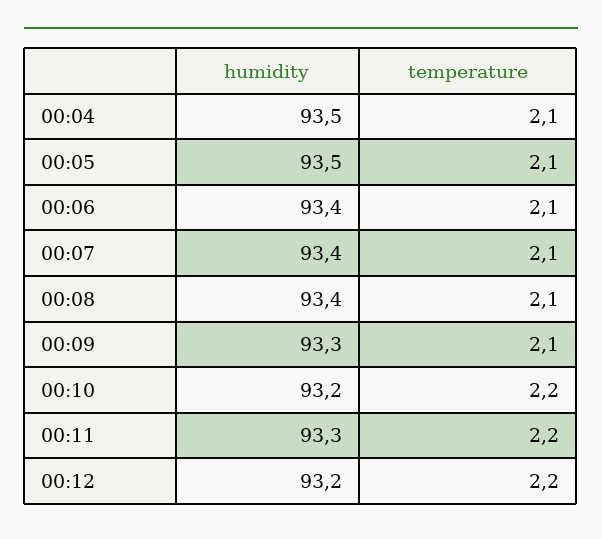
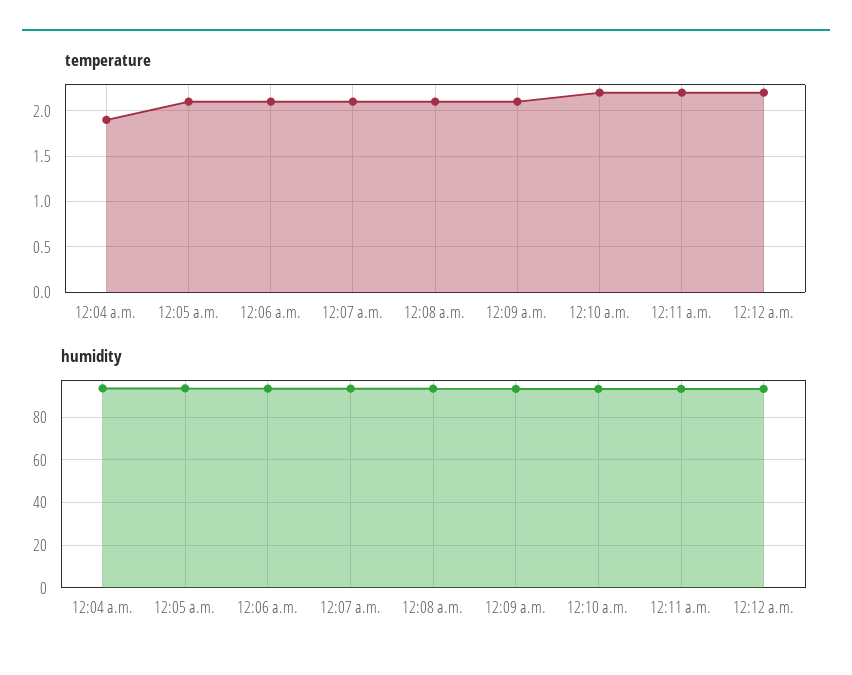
temperature, 00:04: 2.1 -> 1.9

